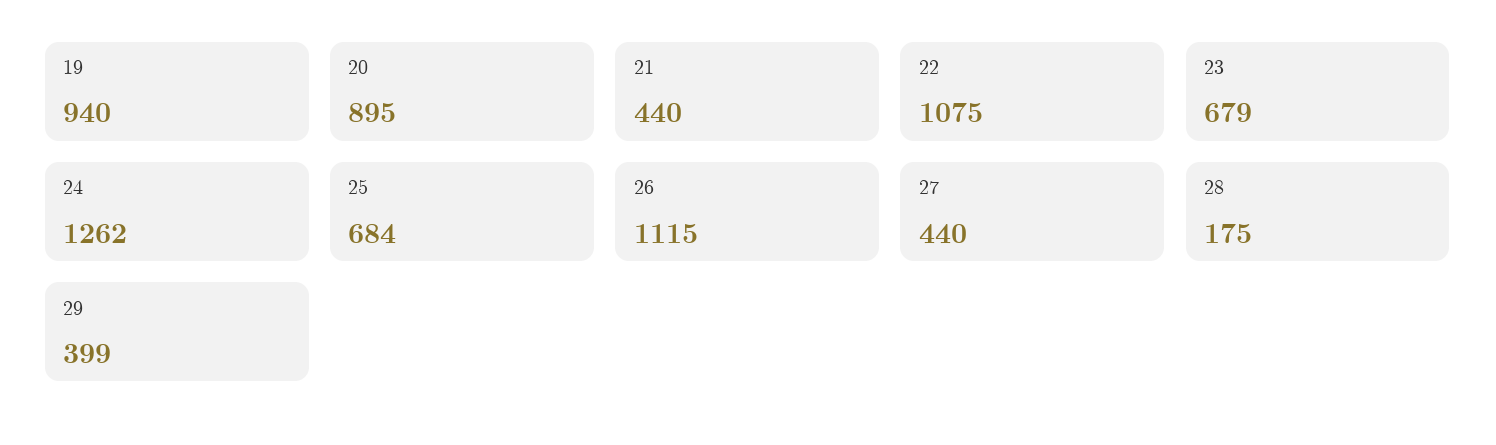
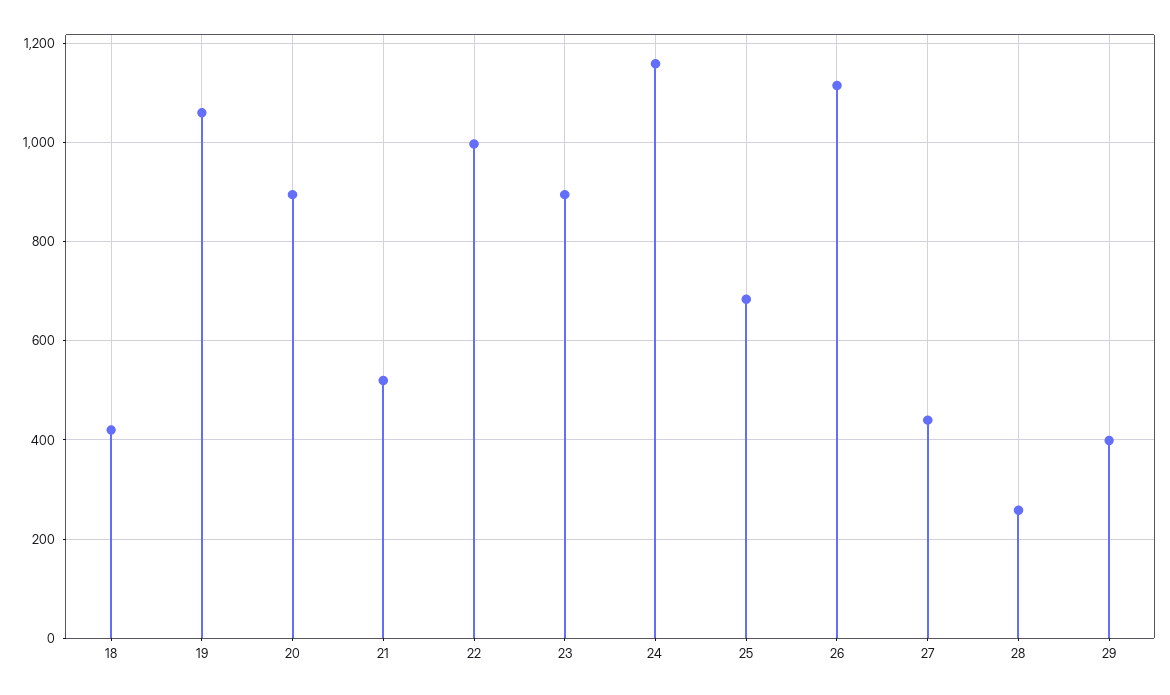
19: 940 -> 1060
21: 440 -> 520
22: 1075 -> 1000
23: 679 -> 900
24: 1262 -> 1160
28: 175 -> 260
18: none -> 420

